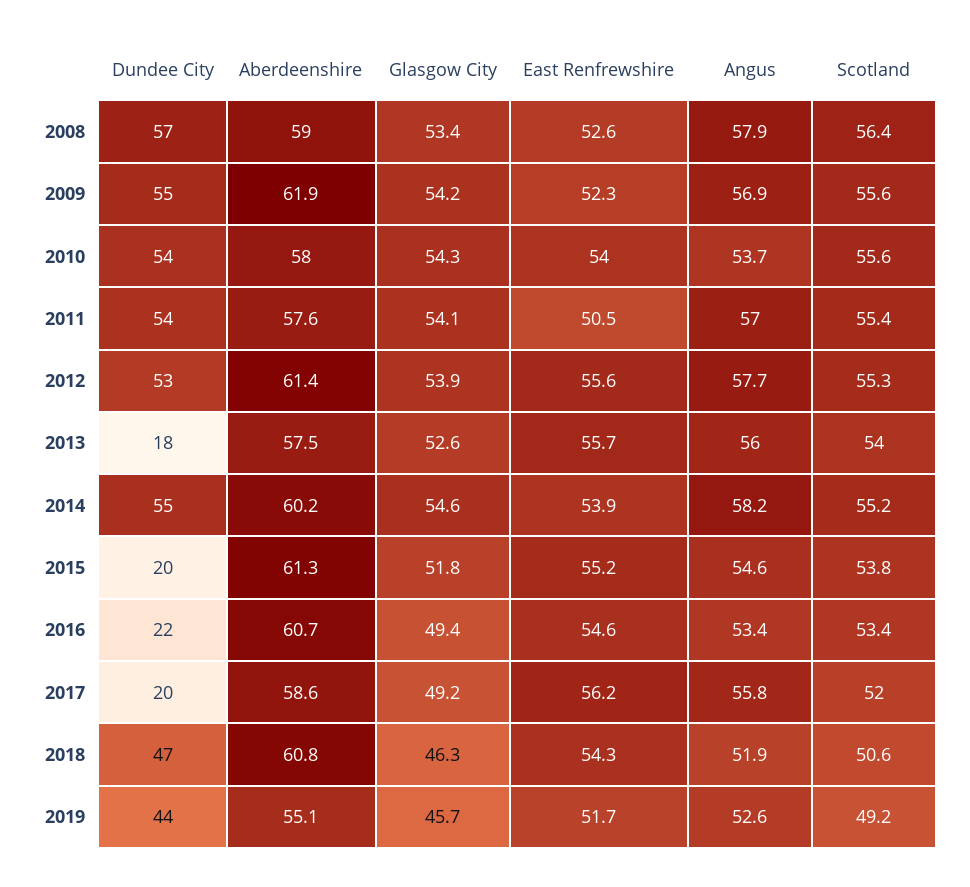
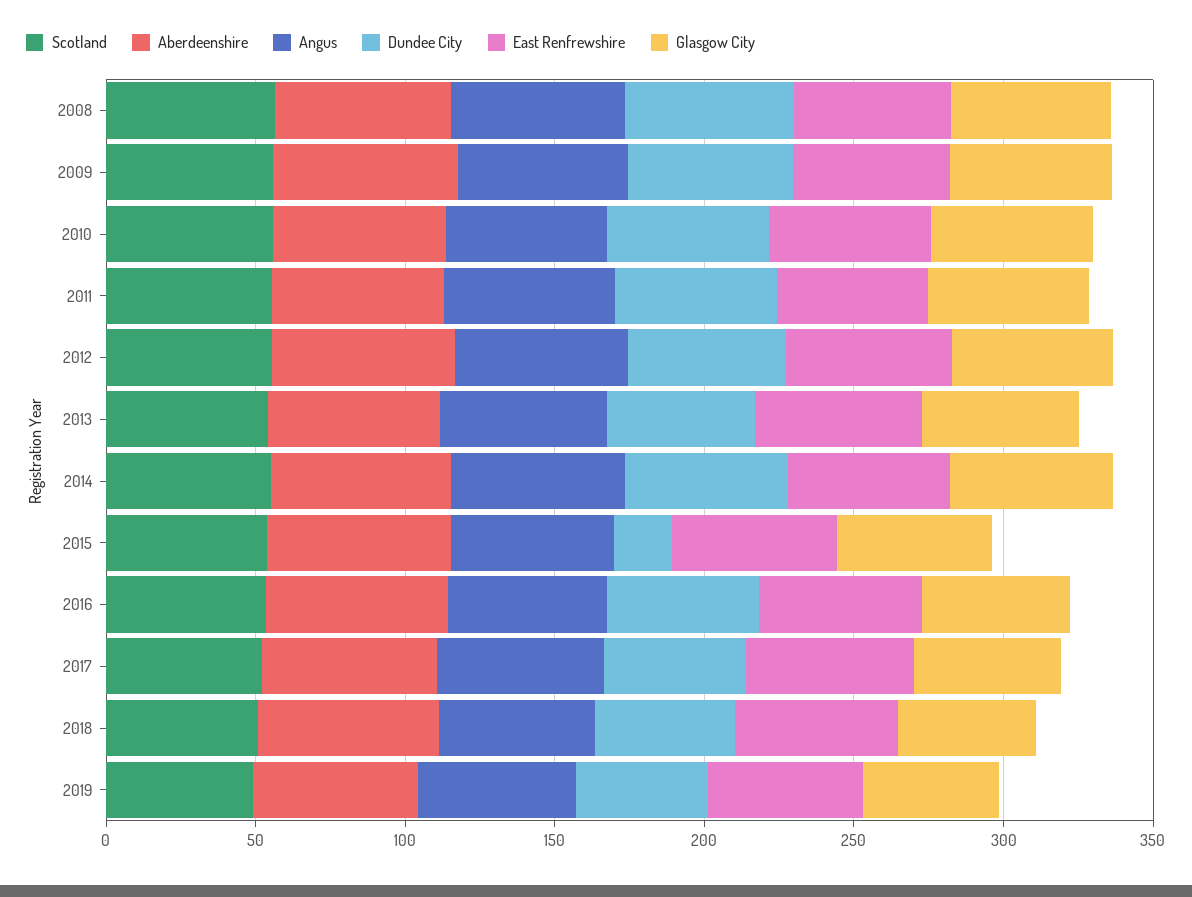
Dundee City, 2013: 18 -> 50
Dundee City, 2016: 22 -> 50
Dundee City, 2017: 20 -> 50

